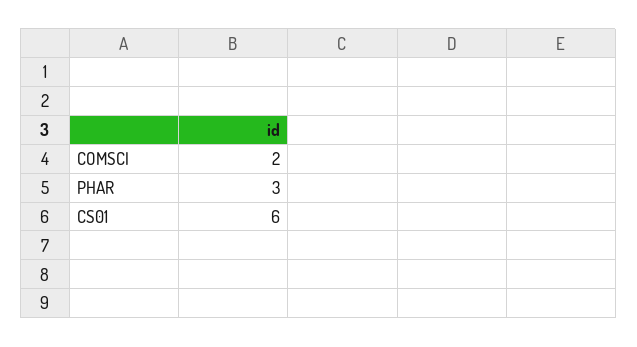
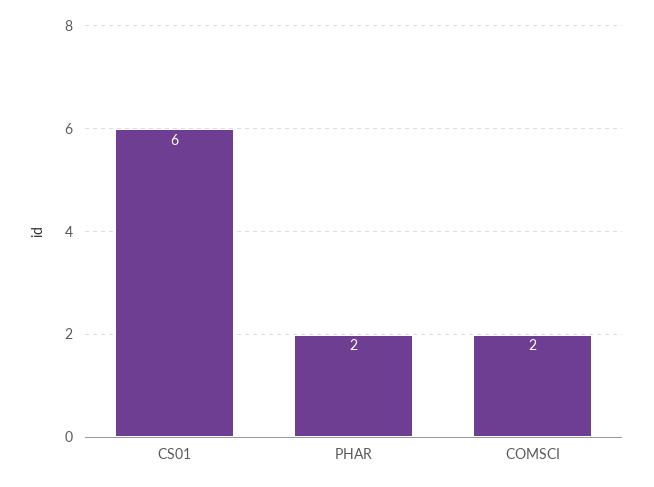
PHAR: 3 -> 2

